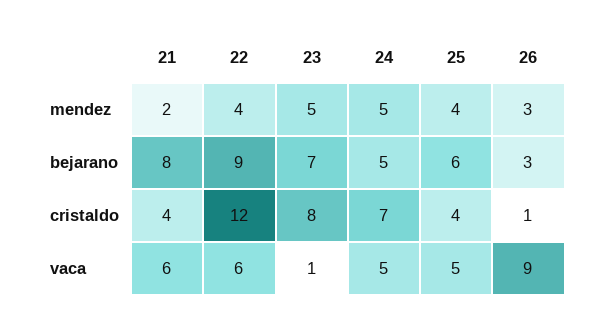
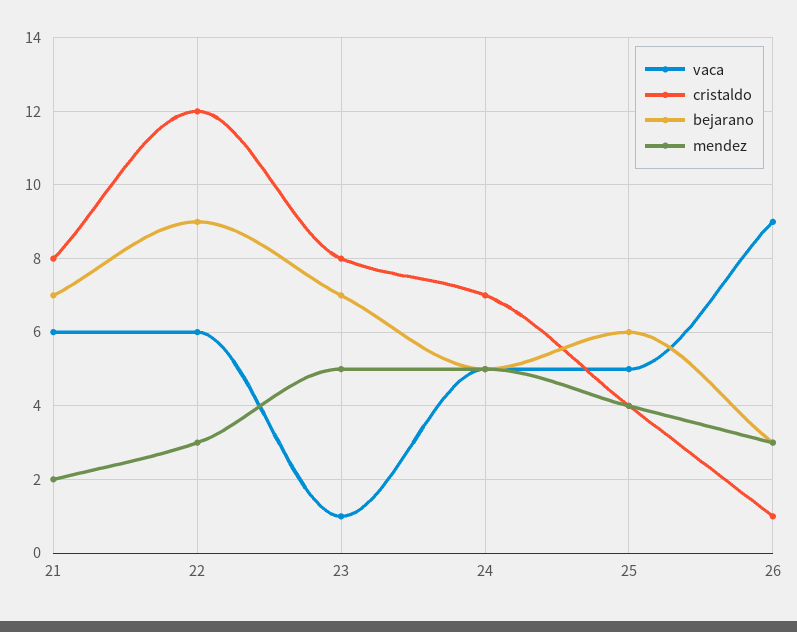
mendez, 22: 4 -> 3
bejarano, 21: 8 -> 7
cristaldo, 21: 4 -> 8

